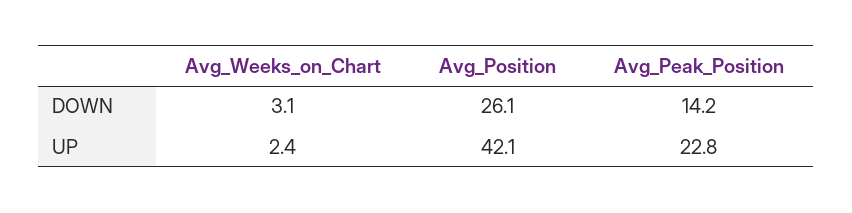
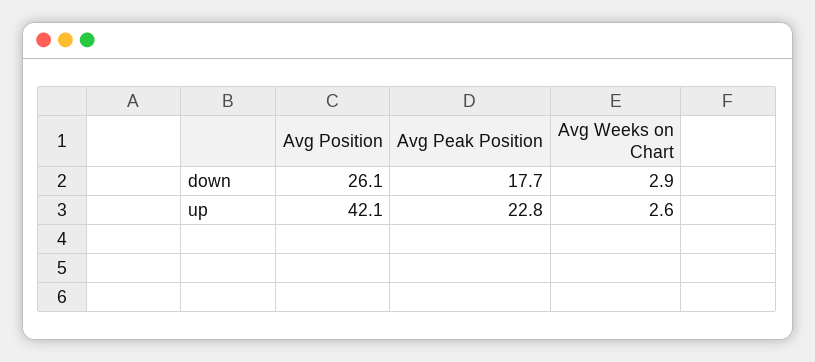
Avg_Weeks_on_Chart, DOWN: 3.1 -> 2.9
Avg_Peak_Position, DOWN: 14.2 -> 17.7
Avg_Weeks_on_Chart, UP: 2.4 -> 2.6

